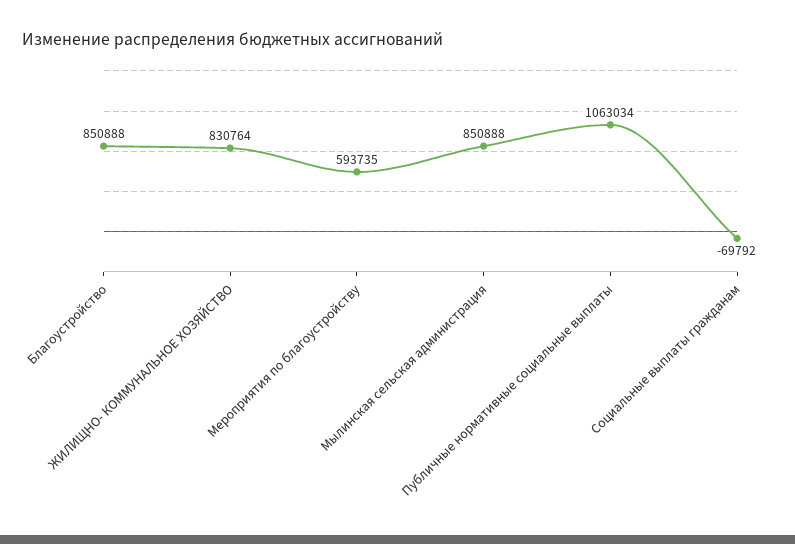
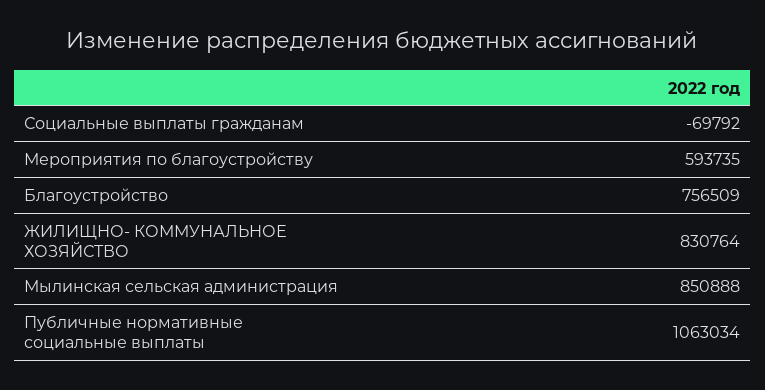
Благоустройство: 850888 -> 756509

